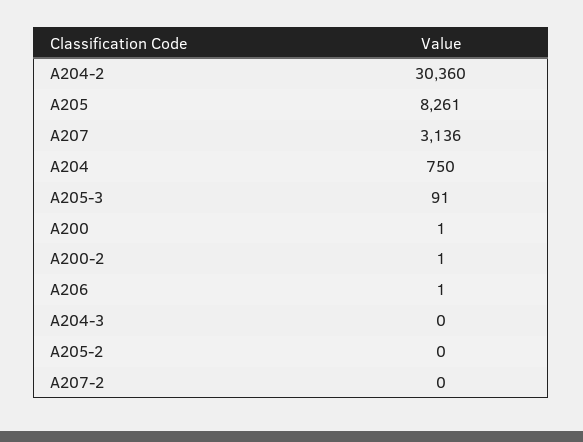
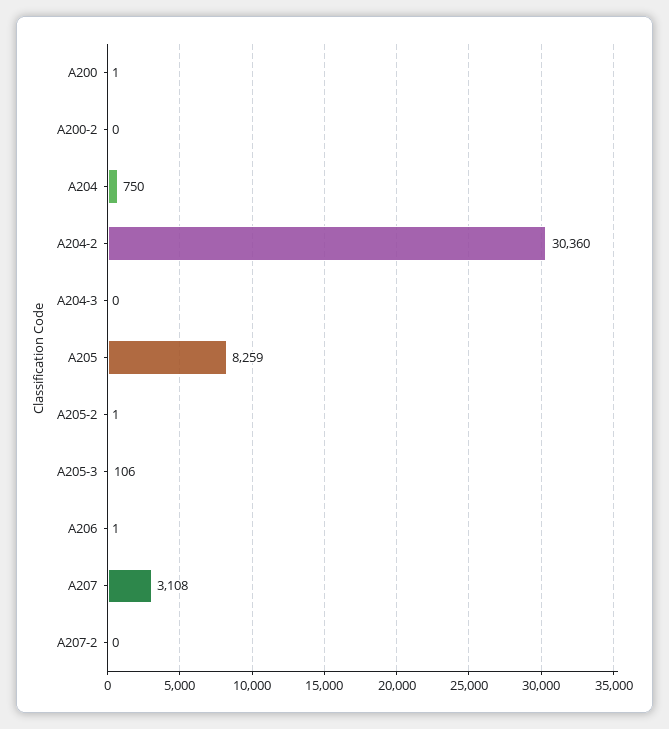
A205: 8261 -> 8259
A207: 3136 -> 3108
A205-3: 91 -> 106
A200-2: 1 -> 0
A205-2: 0 -> 1

